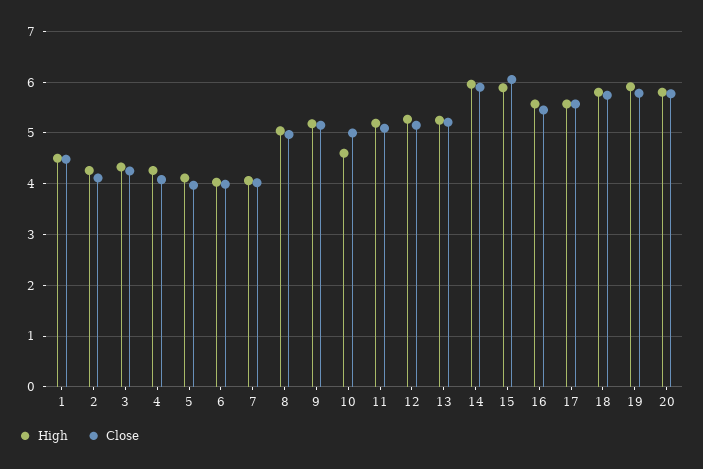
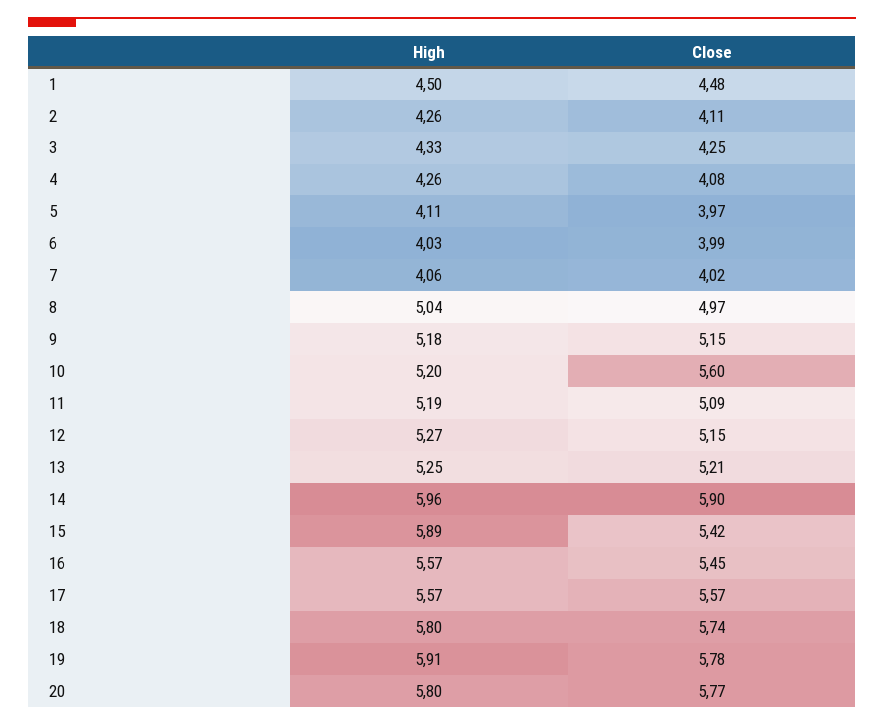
High, 10: 4.6 -> 5.2
Close, 10: 5 -> 5.6
Close, 15: 6 -> 5.42

